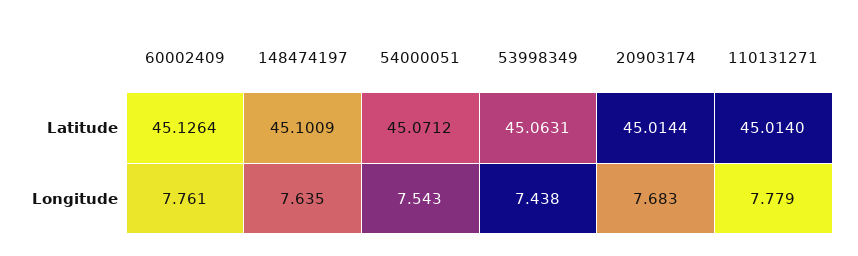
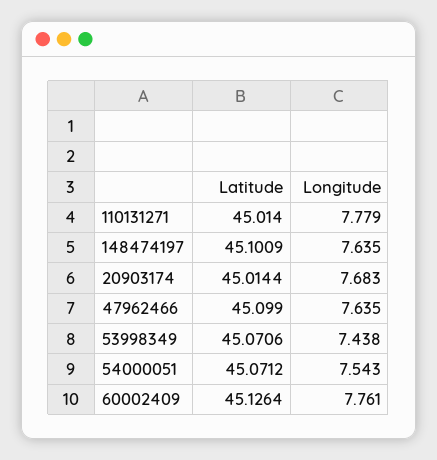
53998349, Latitude: 45.0631 -> 45.0706
47962466, Latitude: none -> 45.099
47962466, Longitude: none -> 7.635

